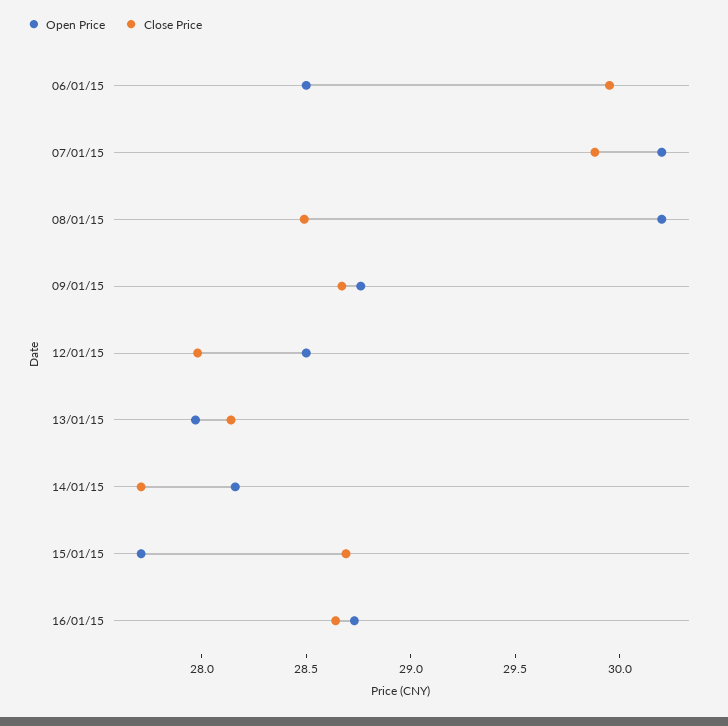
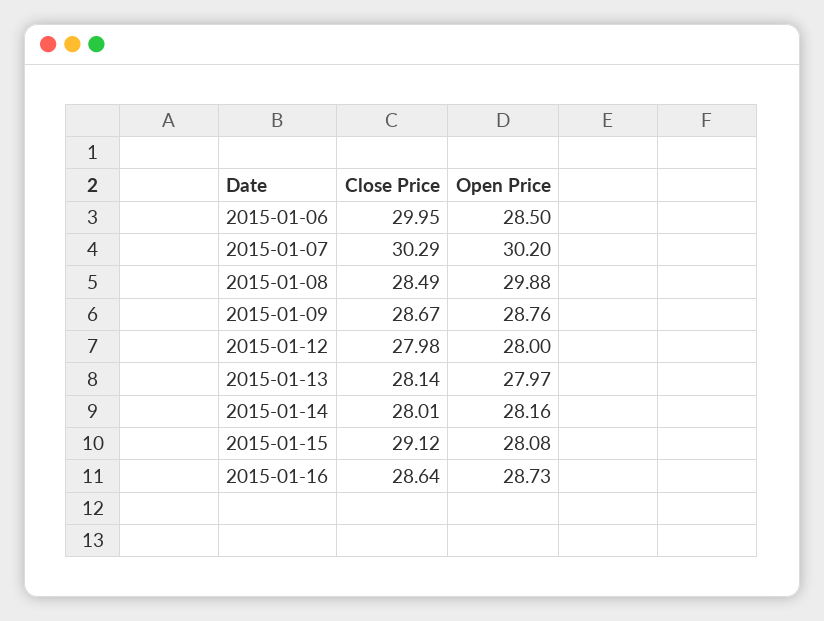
Close Price, 07/01/15: 29.9 -> 30.29
Open Price, 08/01/15: 30.2 -> 29.88
Open Price, 12/01/15: 28.5 -> 28
Close Price, 14/01/15: 27.7 -> 28.01
Open Price, 15/01/15: 27.7 -> 28.08
Close Price, 15/01/15: 28.7 -> 29.12

